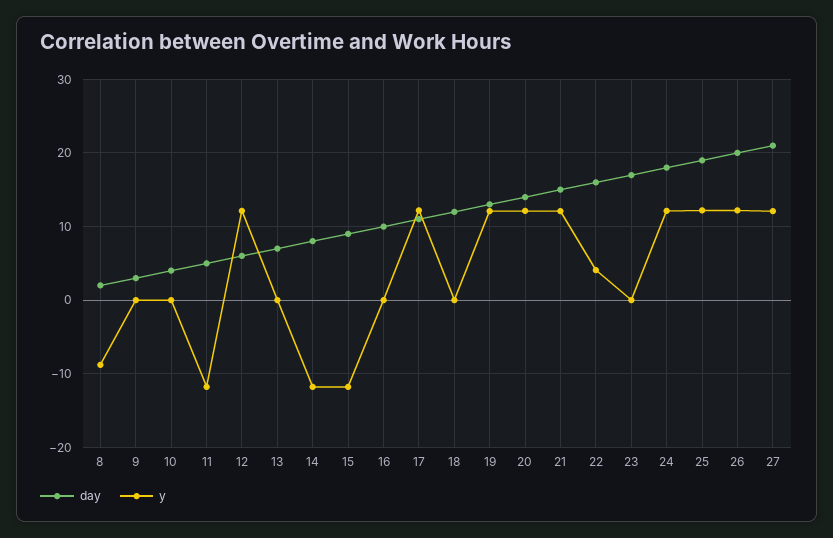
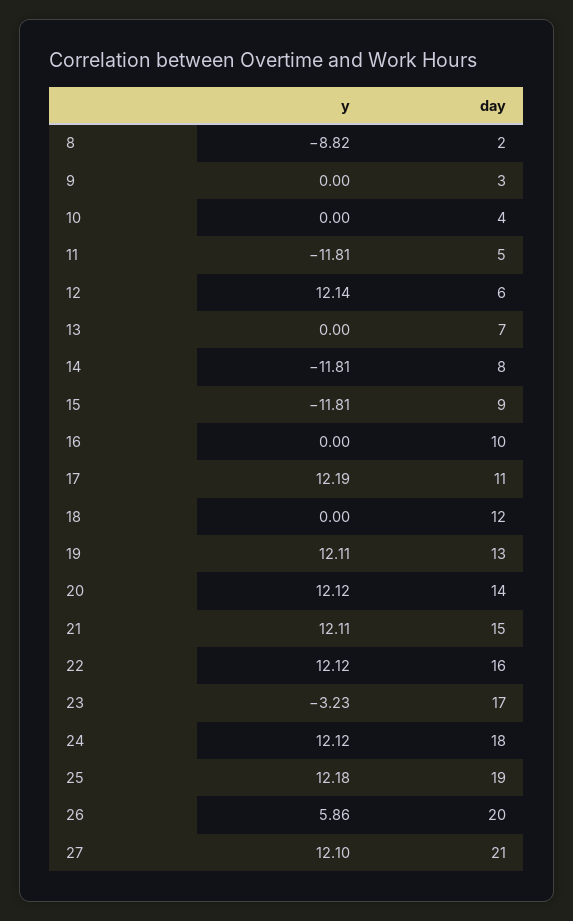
y, 22: 4 -> 12.12
y, 23: 0 -> -3.23
y, 26: 12 -> 5.86

